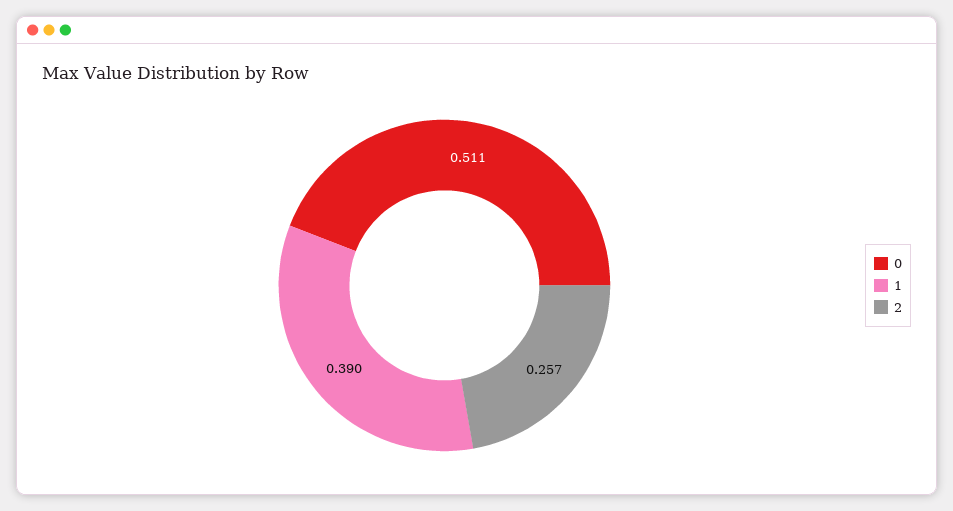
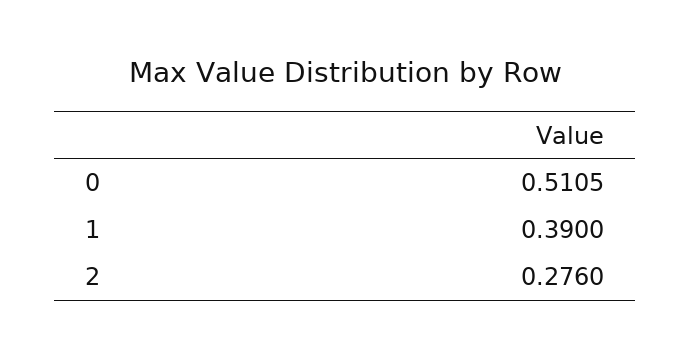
2: 0.257 -> 0.276

